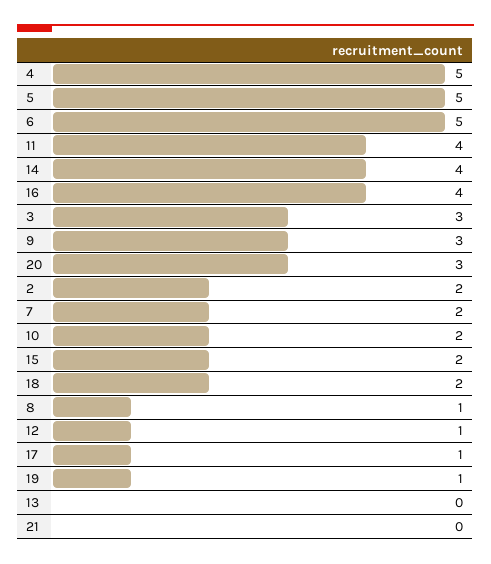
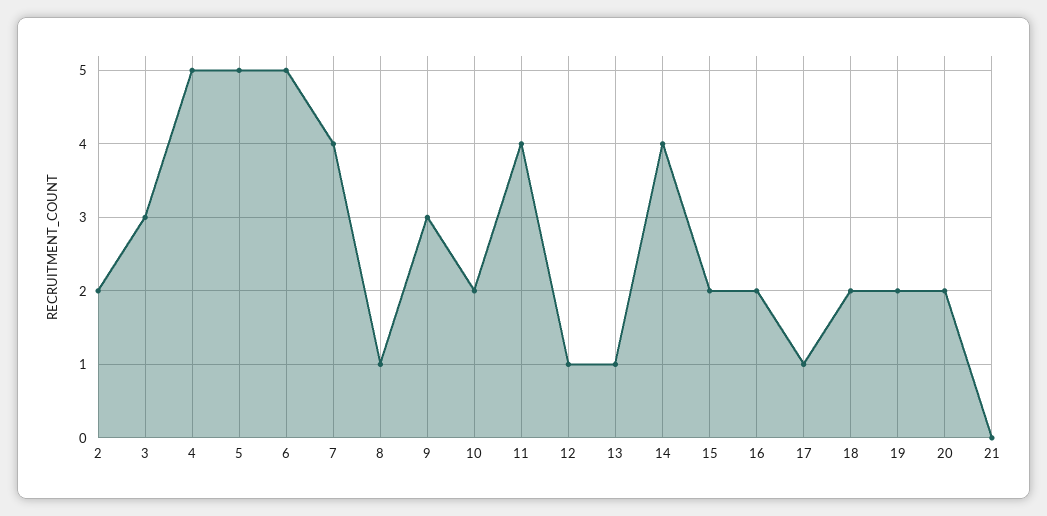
16: 4 -> 2
20: 3 -> 2
7: 2 -> 4
19: 1 -> 2
13: 0 -> 1

